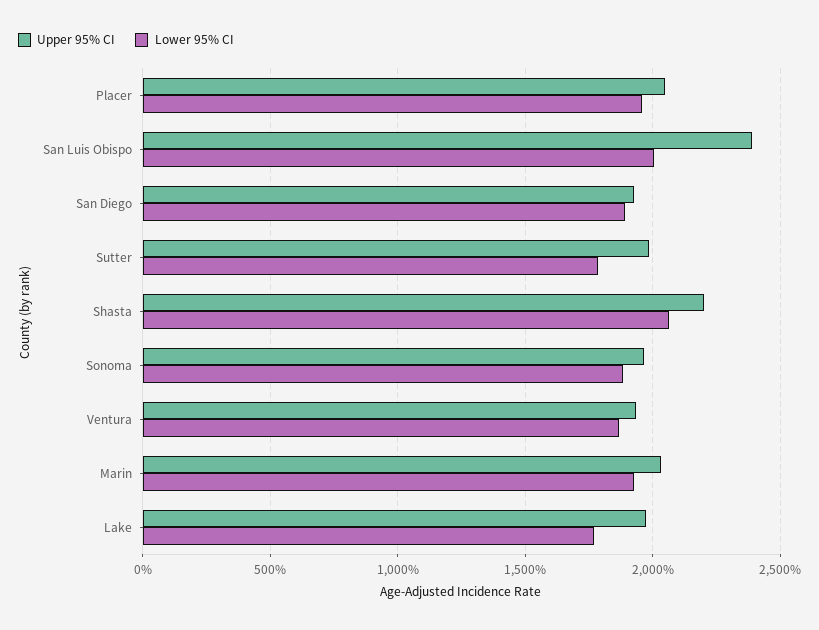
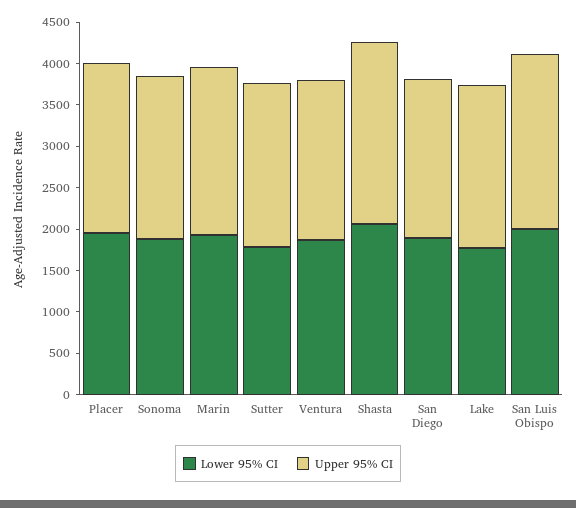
Upper 95% CI, San Luis Obispo: 2400 -> 2100

